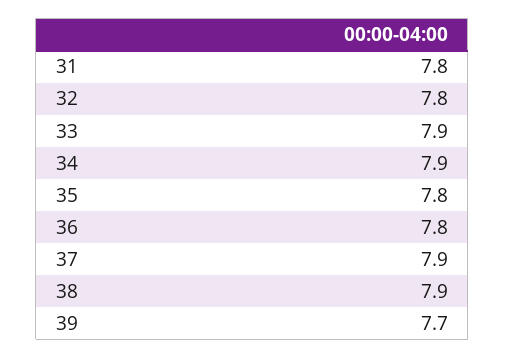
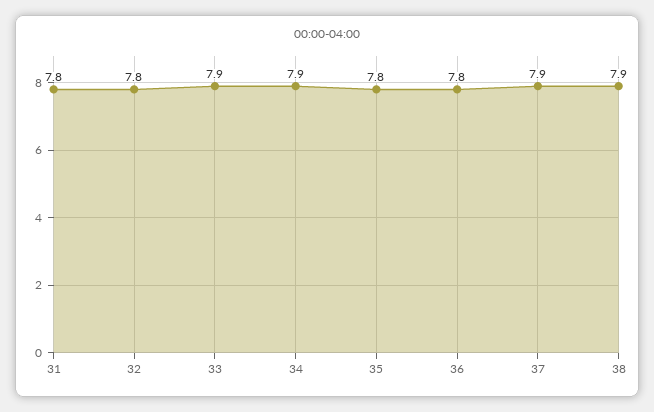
39: 7.7 -> none

